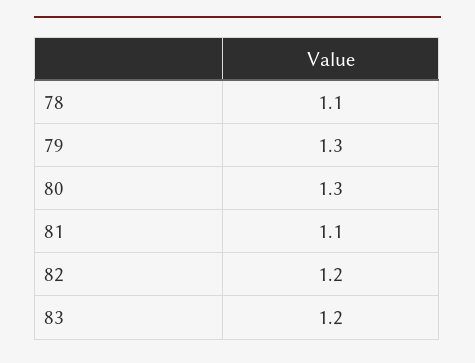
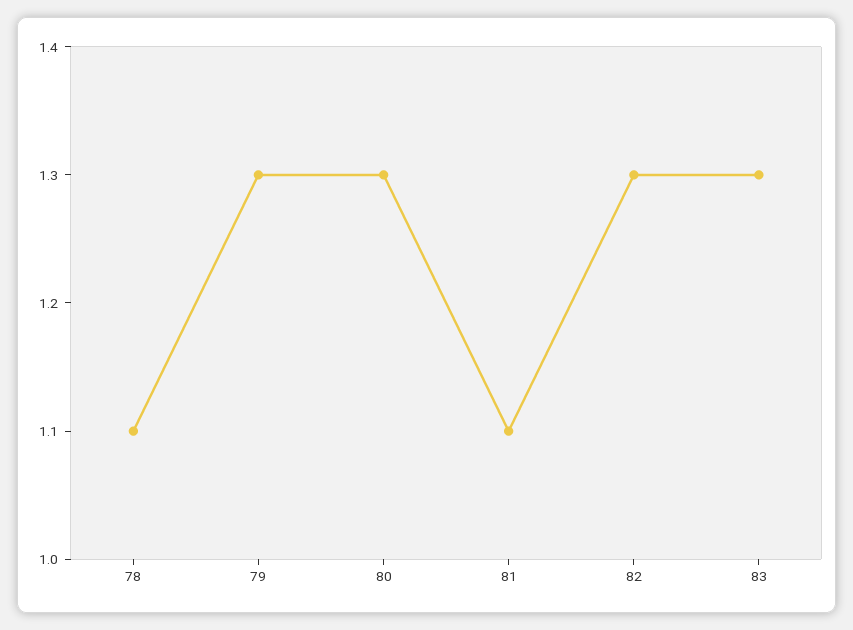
82: 1.2 -> 1.3
83: 1.2 -> 1.3

